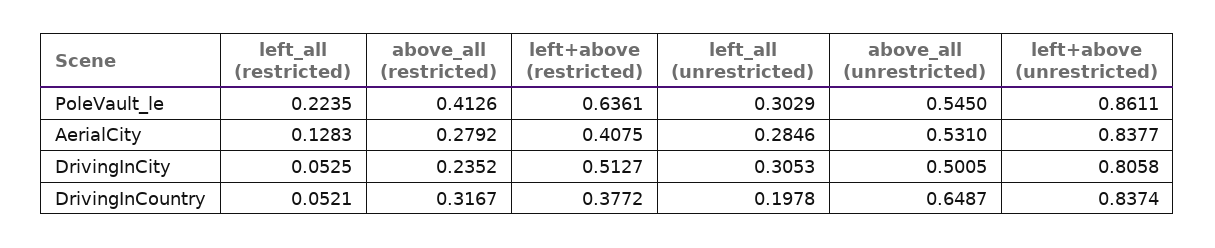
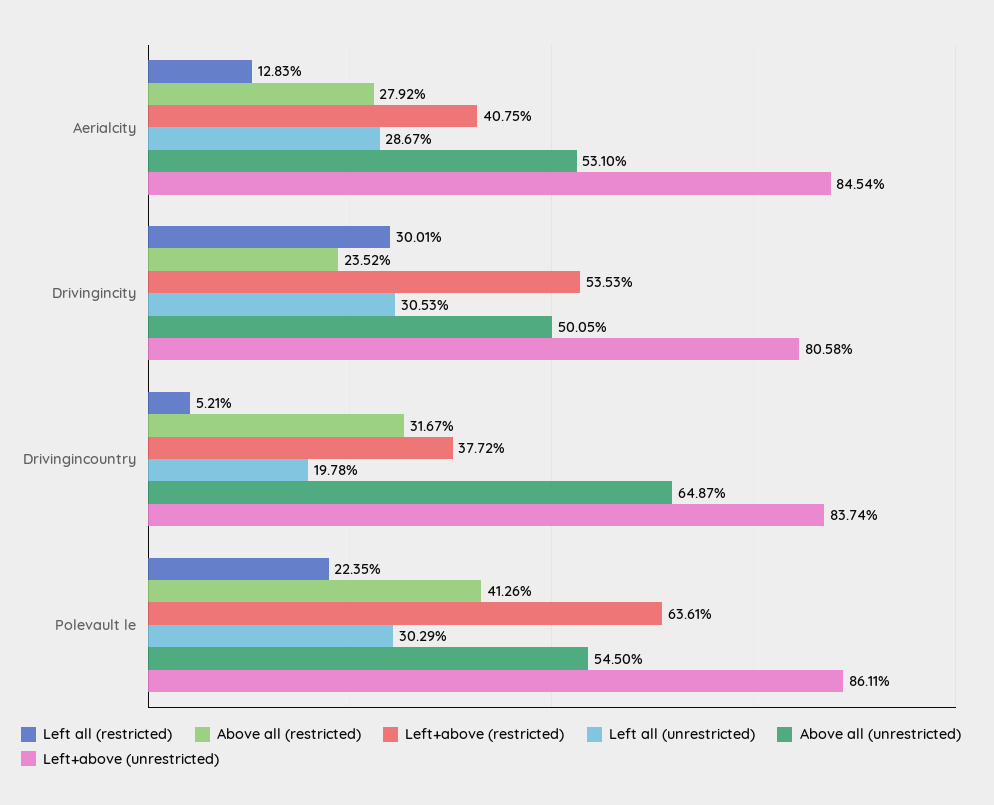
left_all (unrestricted), AerialCity: 0.2846 -> 0.2867
left+above (unrestricted), AerialCity: 0.8377 -> 0.8454
left_all (restricted), DrivingInCity: 0.0525 -> 0.3001
left+above (restricted), DrivingInCity: 0.5127 -> 0.5353

